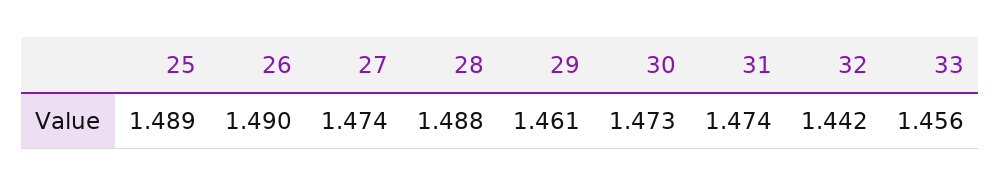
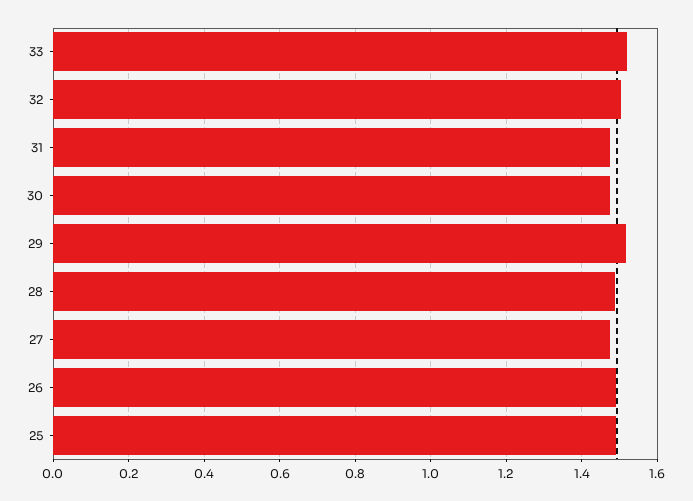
29: 1.461 -> 1.52
32: 1.442 -> 1.5
33: 1.456 -> 1.52

